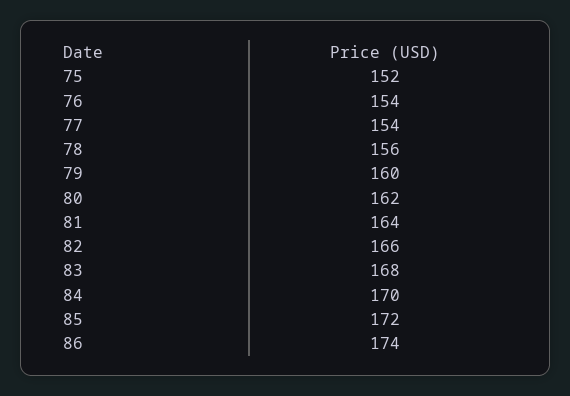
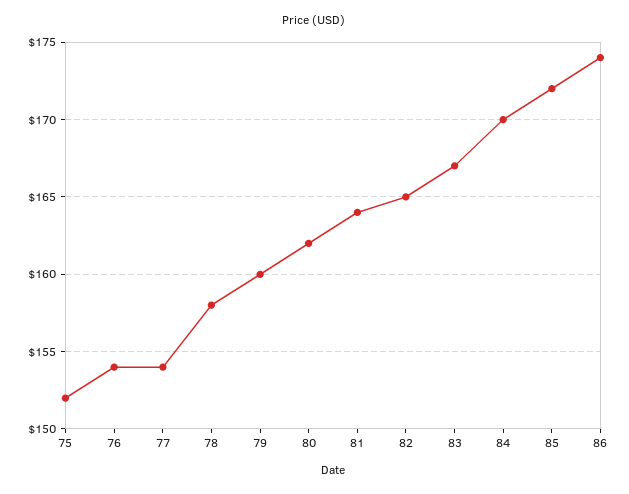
78: 156 -> 158
82: 166 -> 165
83: 168 -> 167

